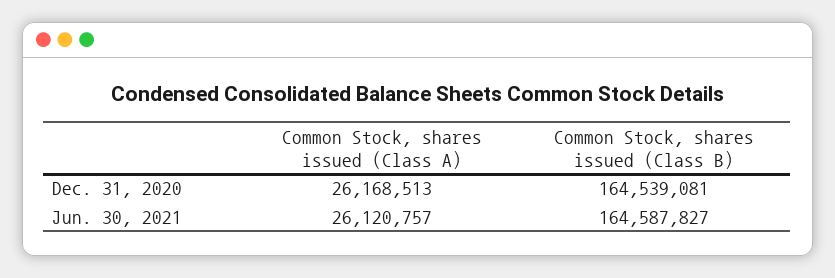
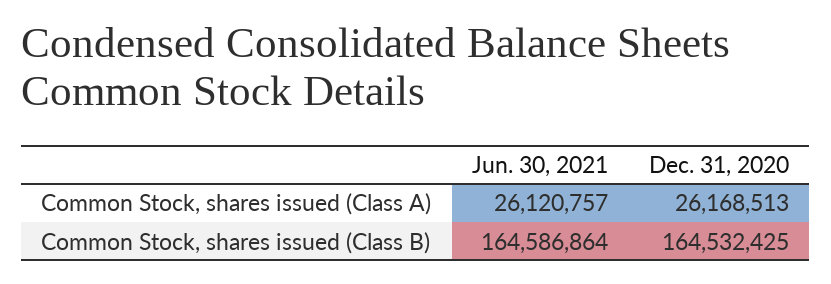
Common Stock, shares issued (Class B), Dec. 31, 2020: 164539081 -> 164532425
Common Stock, shares issued (Class B), Jun. 30, 2021: 164587827 -> 164586864

